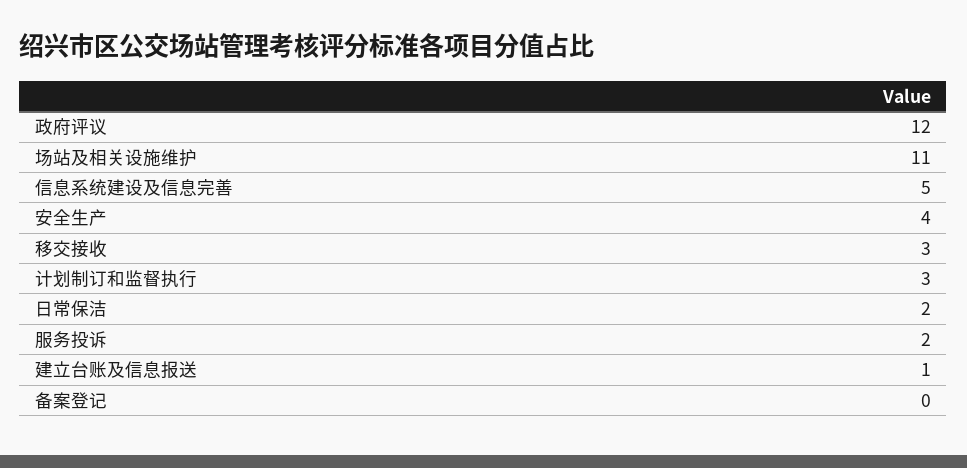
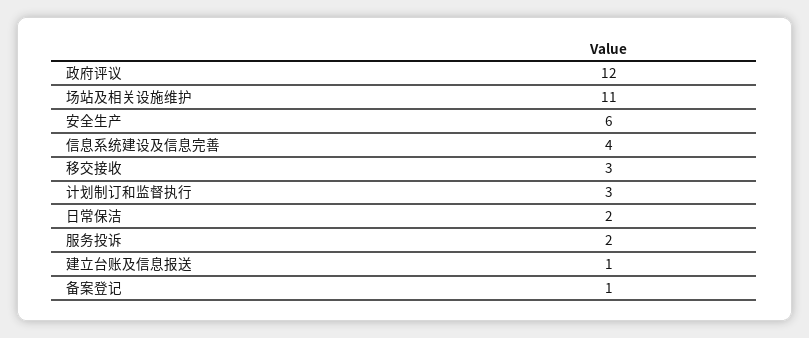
信息系统建设及信息完善: 5 -> 4
安全生产: 4 -> 6
备案登记: 0 -> 1

